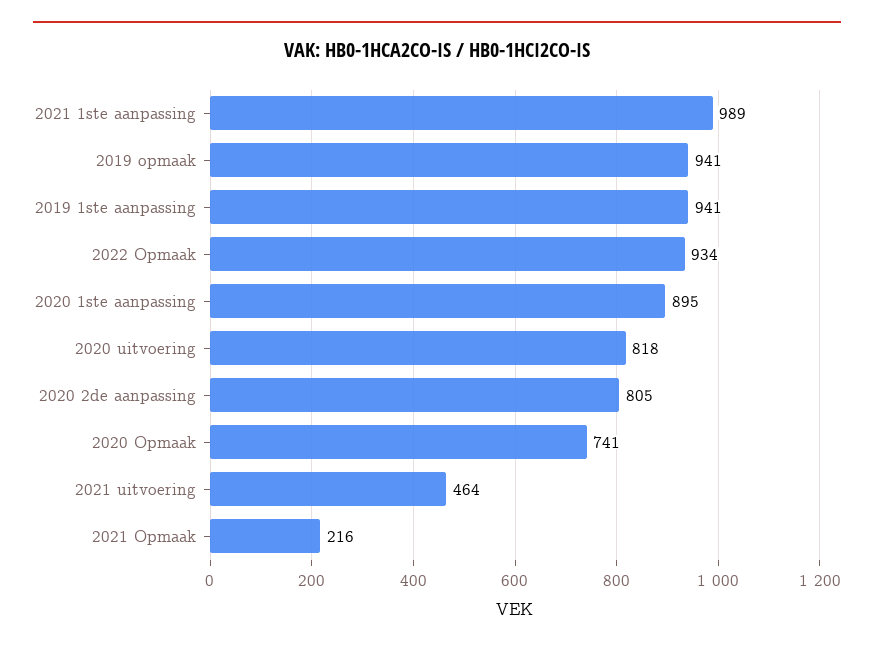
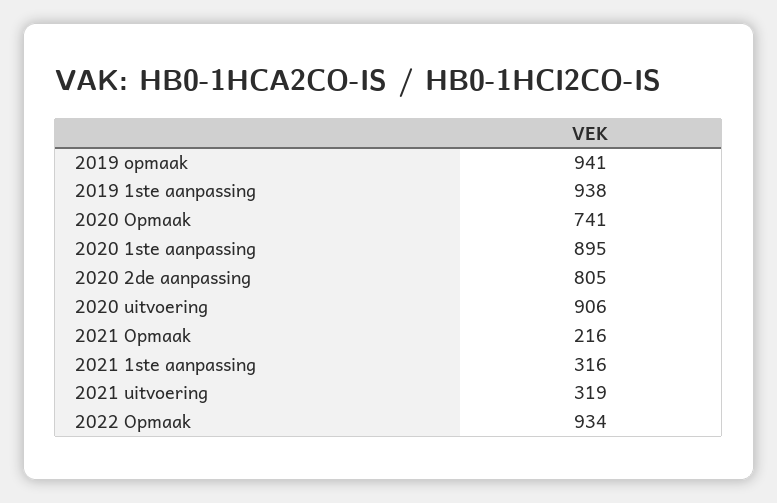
2021 1ste aanpassing: 989 -> 316
2019 1ste aanpassing: 941 -> 938
2020 uitvoering: 818 -> 906
2021 uitvoering: 464 -> 319

